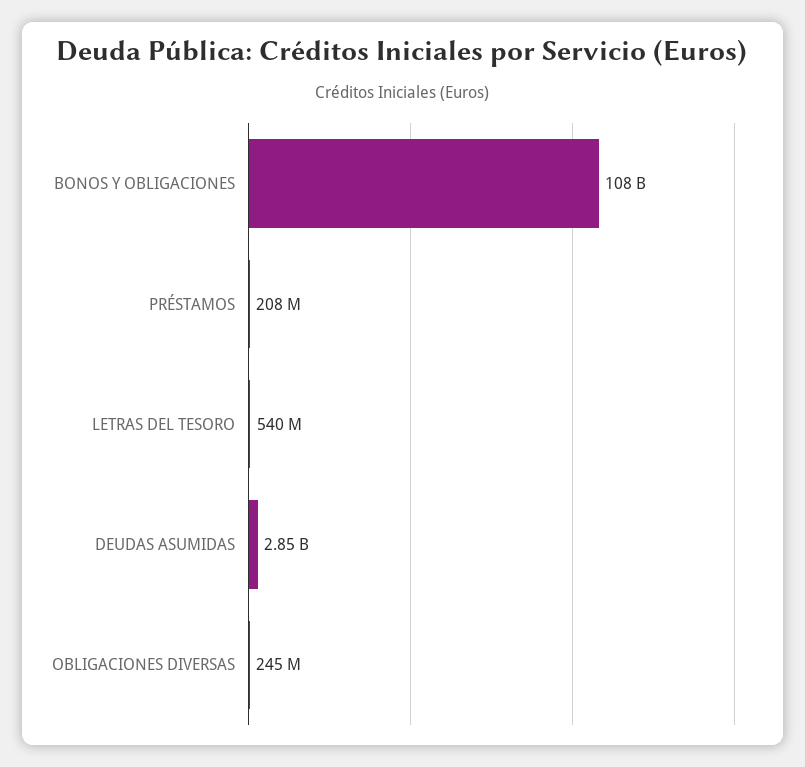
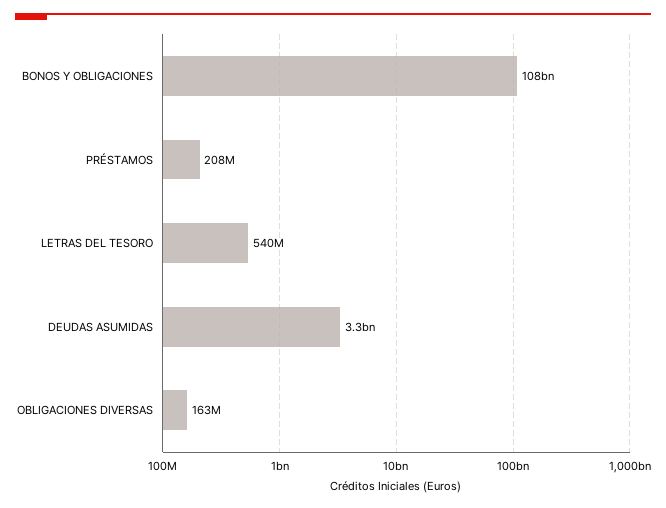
DEUDAS ASUMIDAS: 2850000000 -> 3300000000
OBLIGACIONES DIVERSAS: 245000000 -> 163000000

